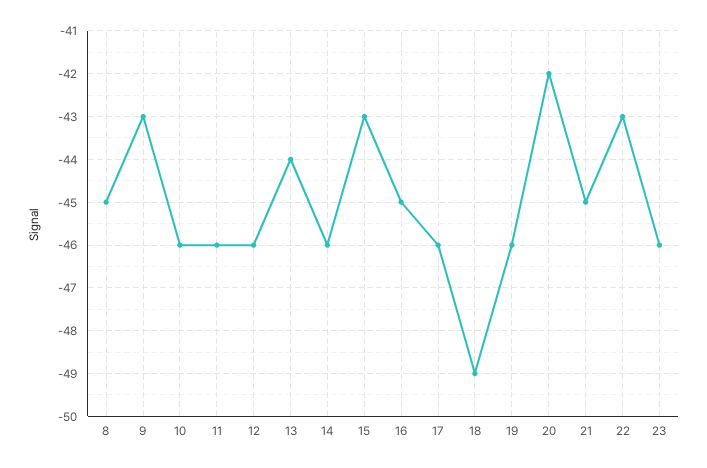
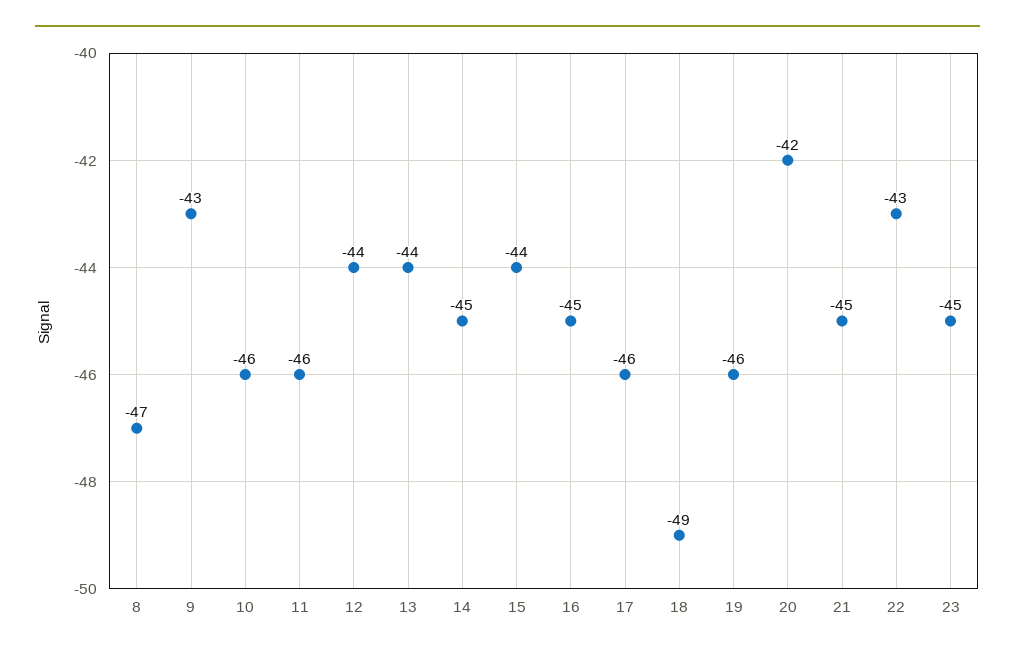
8: -45 -> -47
12: -46 -> -44
14: -46 -> -45
15: -43 -> -44
23: -46 -> -45

